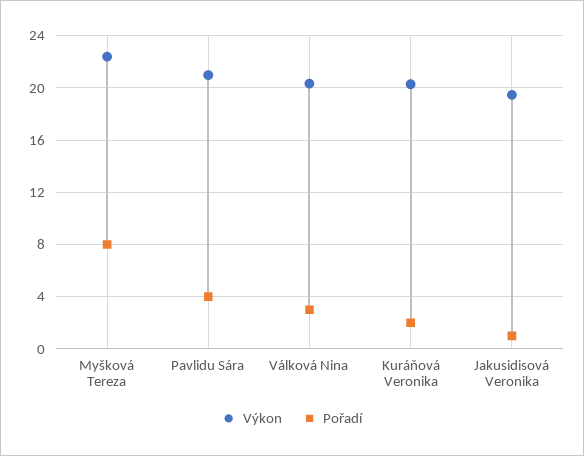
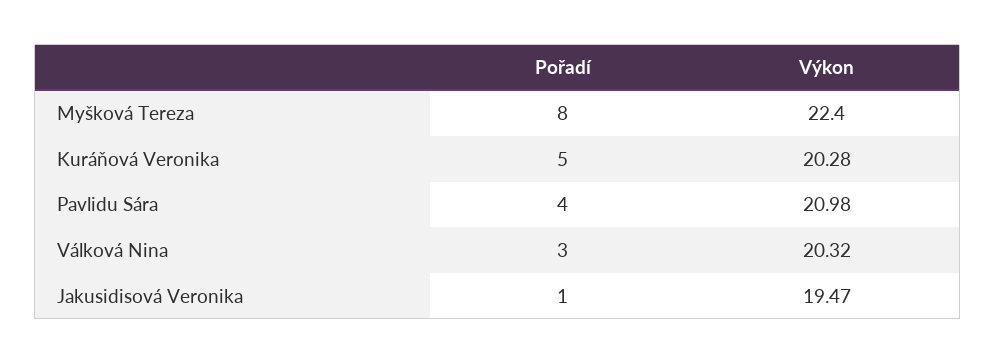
Pořadí, Kuráňová Veronika: 2 -> 5

